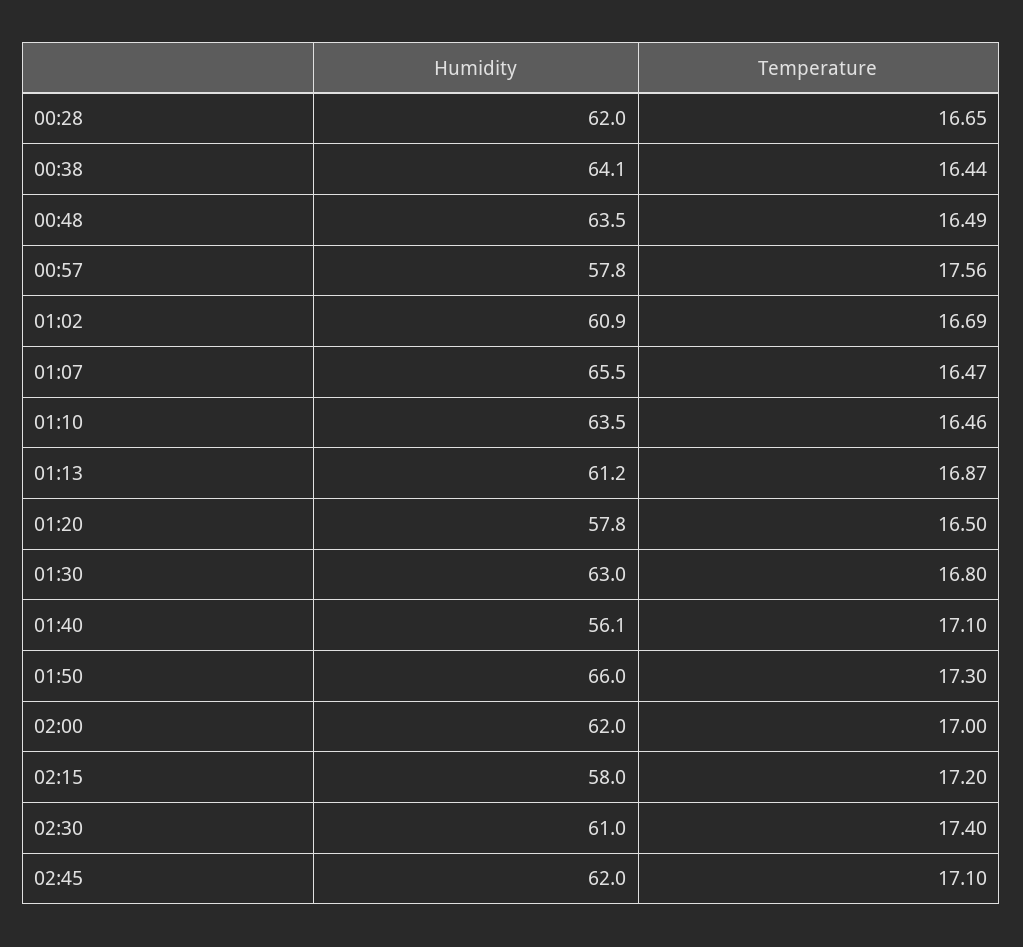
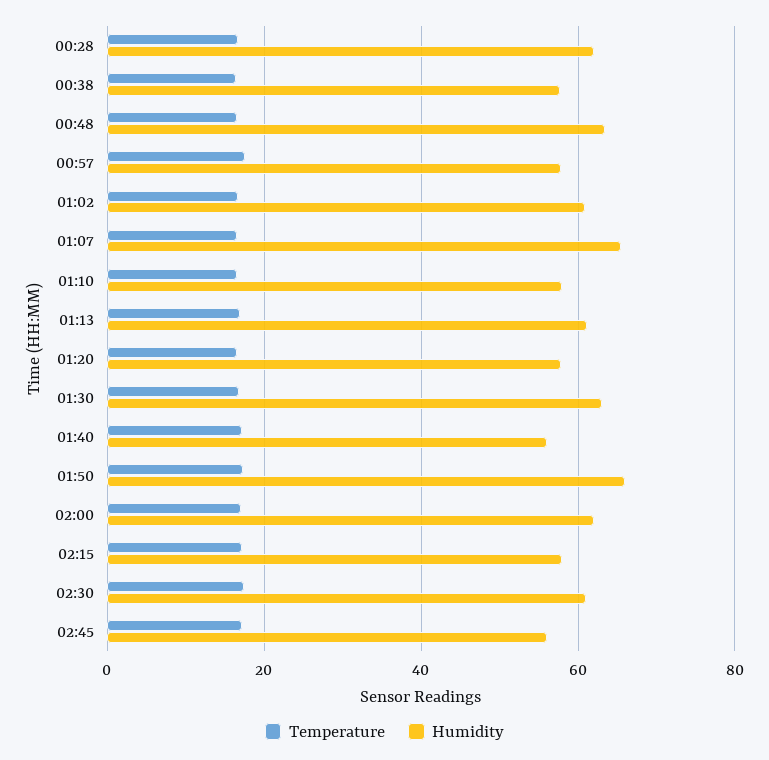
Humidity, 00:38: 64.1 -> 58
Humidity, 01:10: 63.5 -> 58
Humidity, 02:45: 62 -> 56

